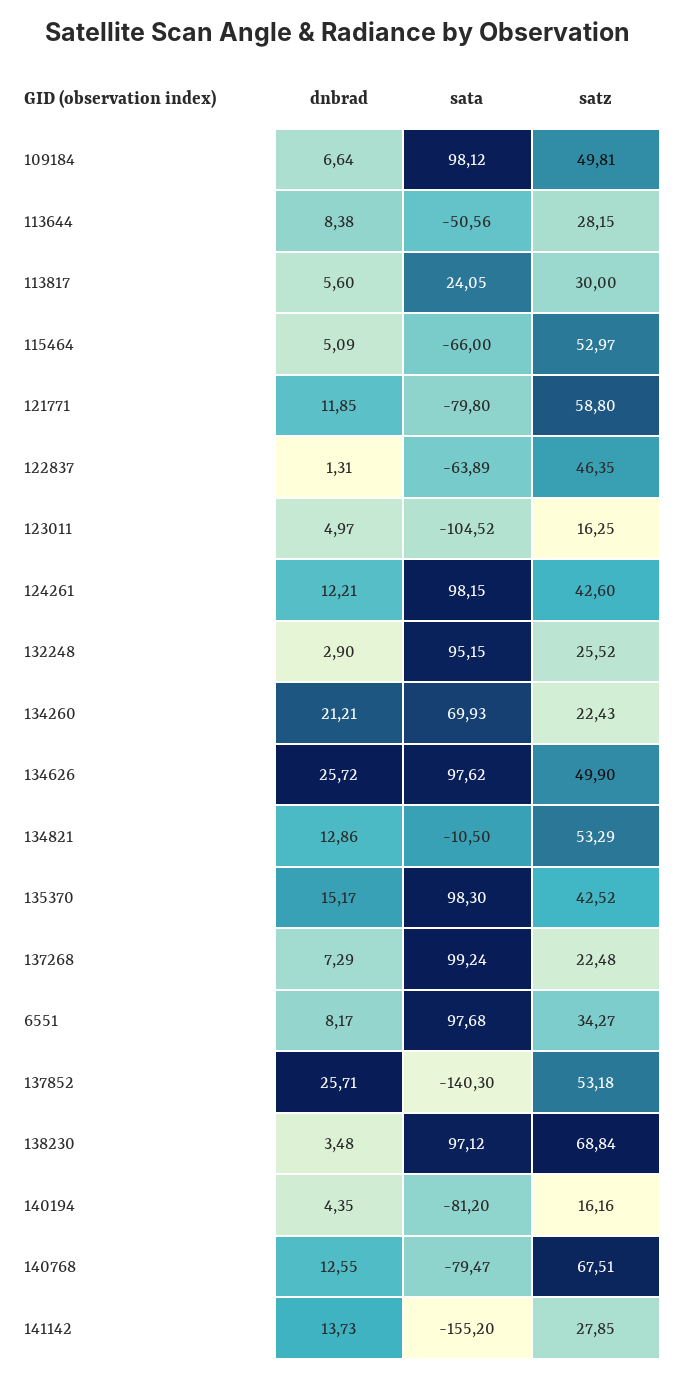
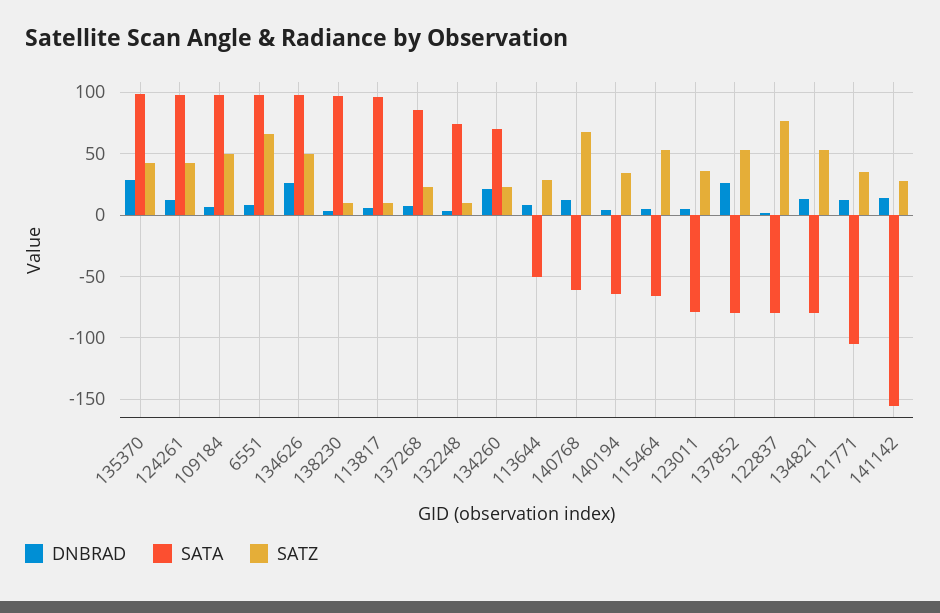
sata, 113817: 24.05 -> 95
satz, 113817: 30 -> 10
sata, 121771: -79.8 -> -105
satz, 121771: 58.8 -> 35
sata, 122837: -63.89 -> -80
satz, 122837: 46.35 -> 75
sata, 123011: -104.52 -> -80
satz, 123011: 16.25 -> 35
sata, 132248: 95.15 -> 75
satz, 132248: 25.52 -> 10
sata, 134821: -10.5 -> -80
dnbrad, 135370: 15.17 -> 30
sata, 137268: 99.24 -> 85
satz, 6551: 34.27 -> 65
sata, 137852: -140.3 -> -80
satz, 138230: 68.84 -> 10
sata, 140194: -81.2 -> -65
satz, 140194: 16.16 -> 35
sata, 140768: -79.47 -> -60

